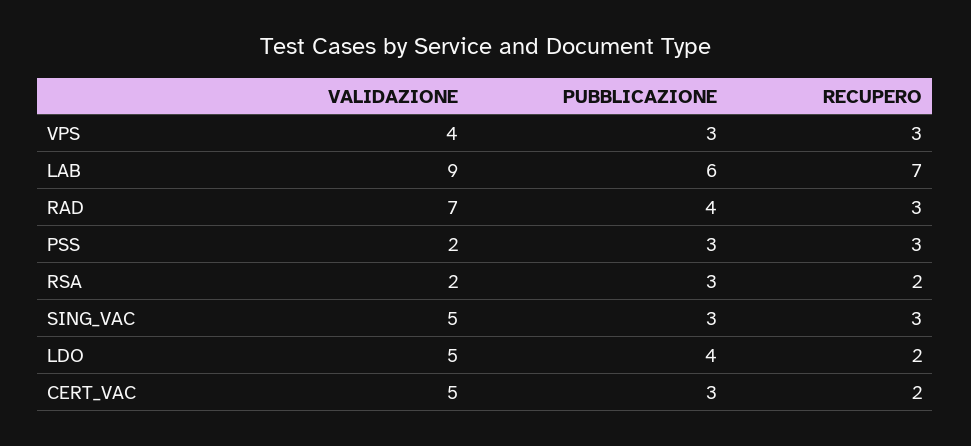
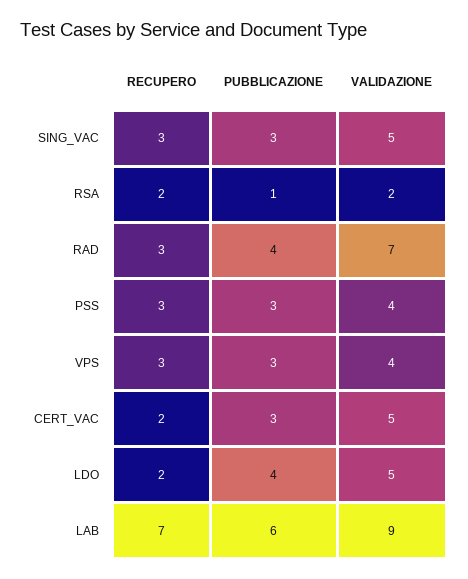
VALIDAZIONE, PSS: 2 -> 4
PUBBLICAZIONE, RSA: 3 -> 1

